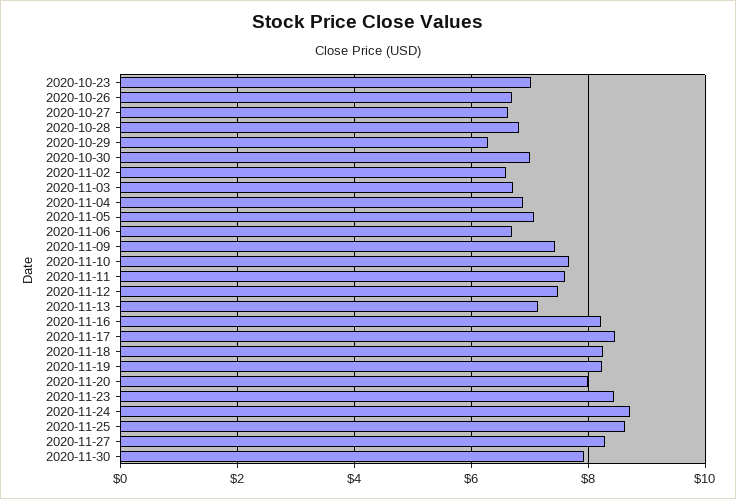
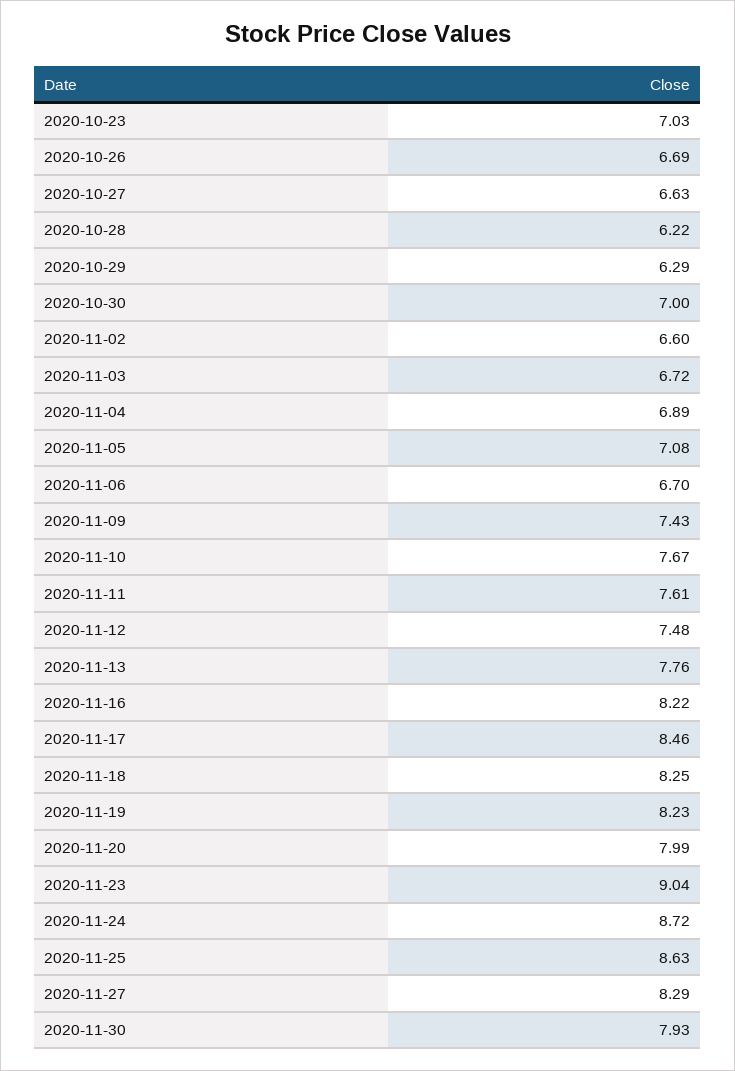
2020-10-28: 6.8 -> 6.22
2020-11-13: 7.2 -> 7.76
2020-11-23: 8.4 -> 9.04

